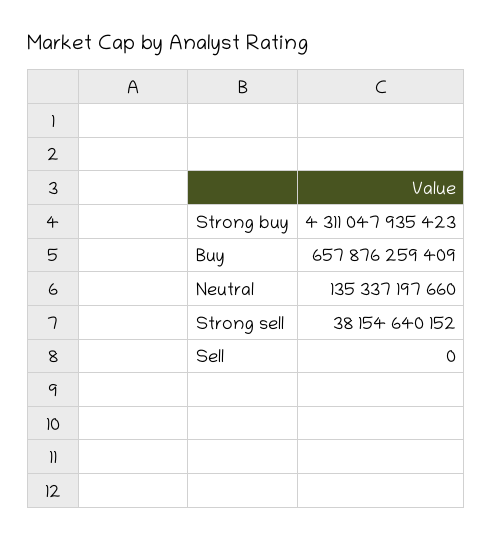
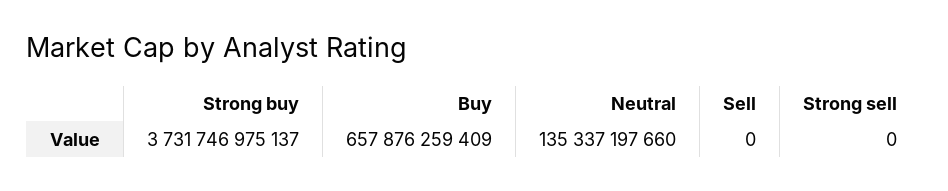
Strong buy: 4311047935423 -> 3731746975137
Strong sell: 38154640152 -> 0

